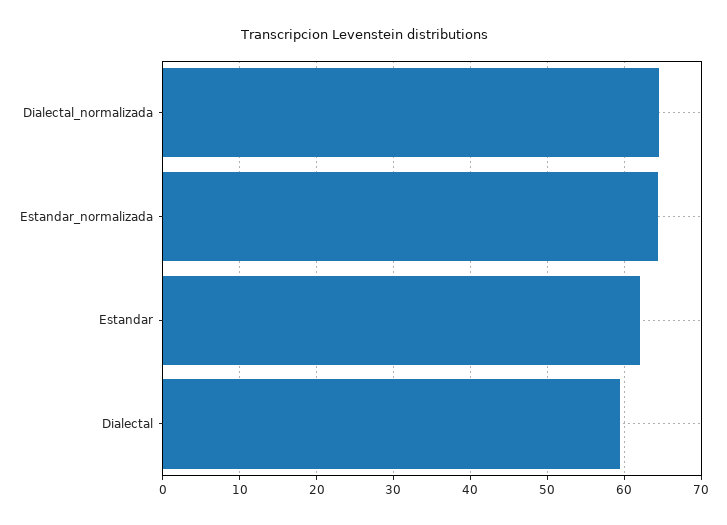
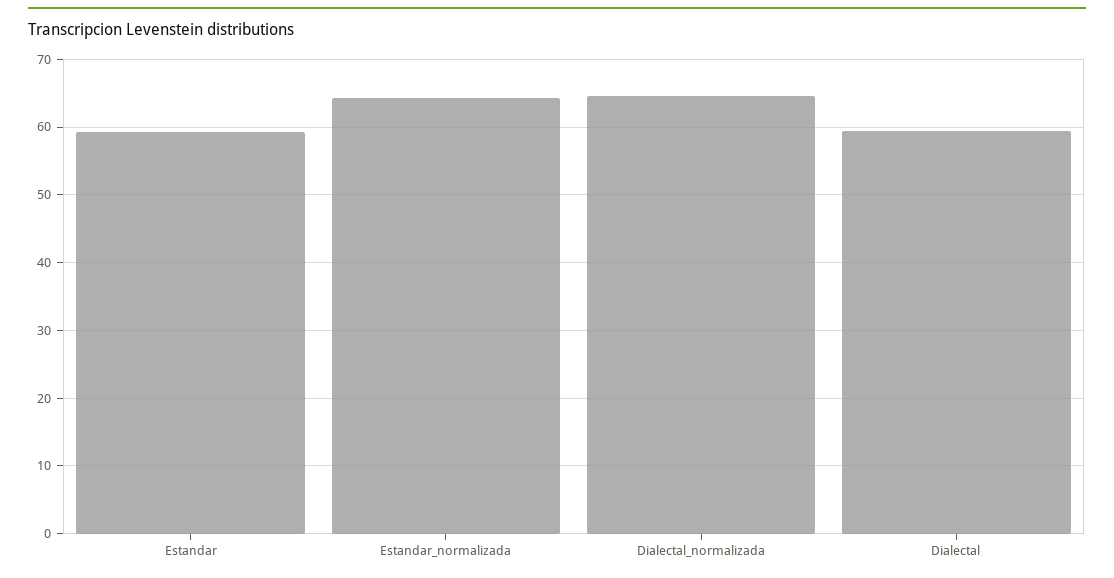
Estandar: 62 -> 59

